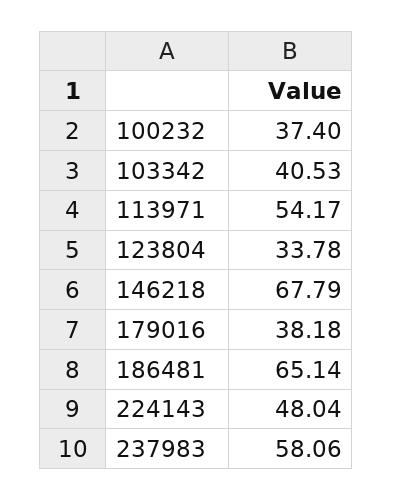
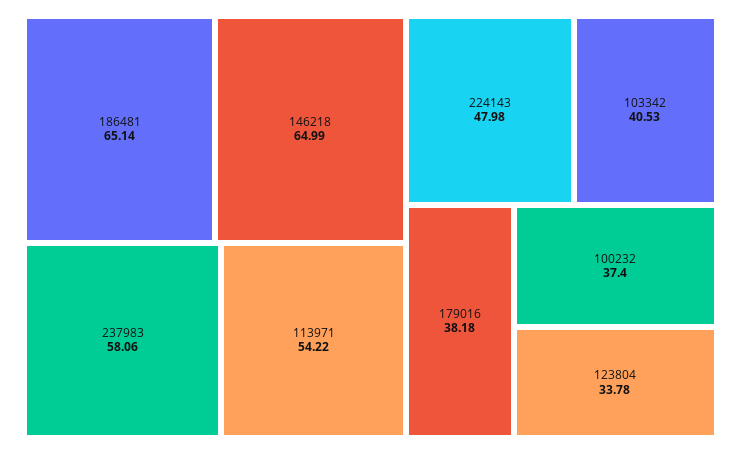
113971: 54.17 -> 54.22
146218: 67.79 -> 64.99
224143: 48.04 -> 47.98

